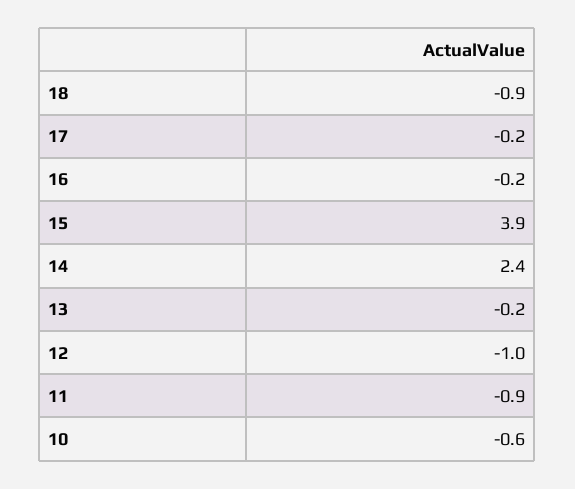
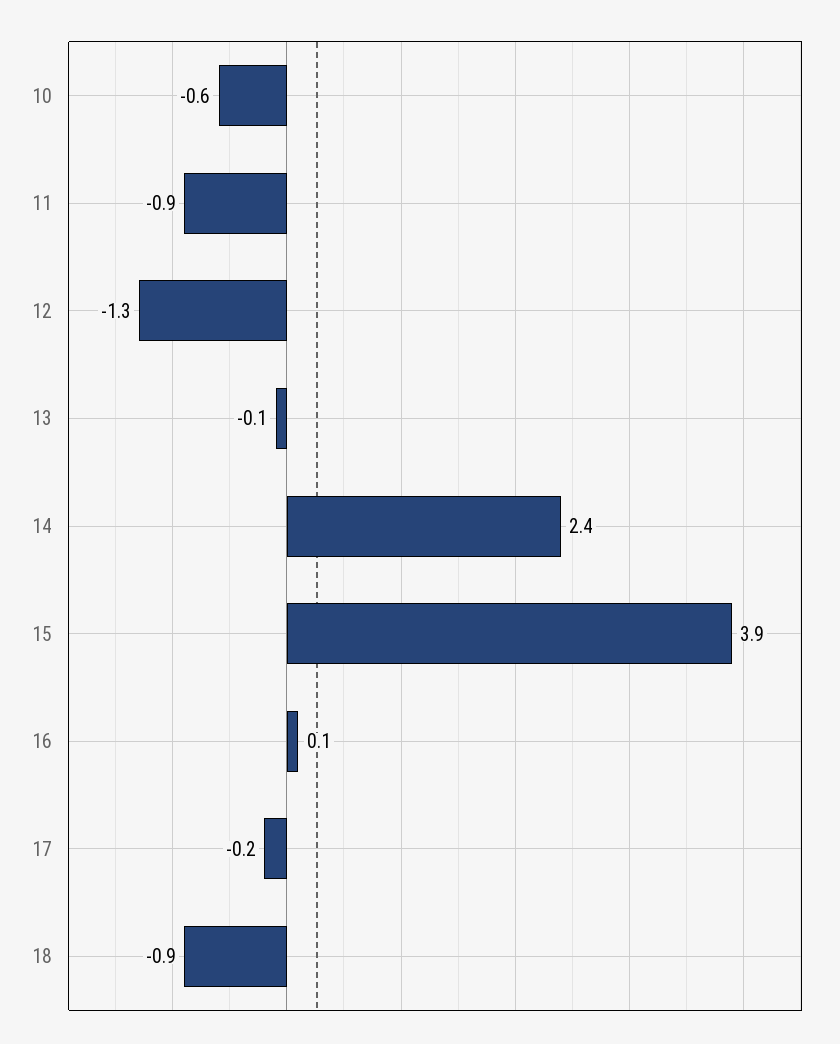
16: -0.2 -> 0.1
13: -0.2 -> -0.1
12: -1 -> -1.3

